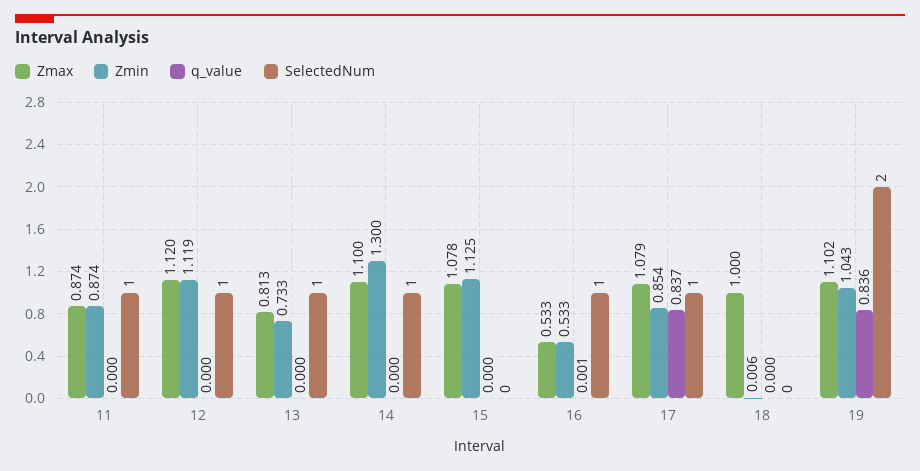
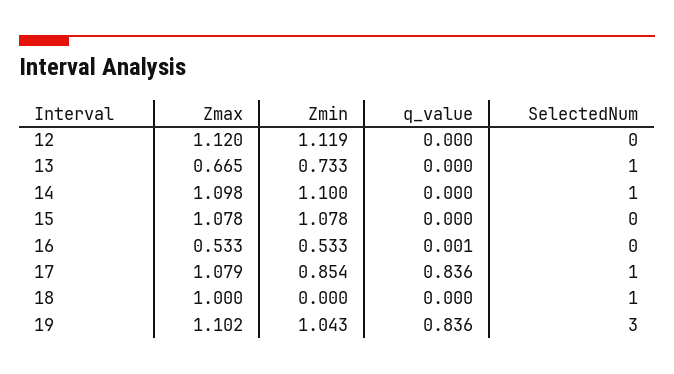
Zmax, 11: 0.874 -> none
Zmin, 11: 0.874 -> none
q_value, 11: 0 -> none
SelectedNum, 11: 1 -> none
SelectedNum, 12: 1 -> 0
Zmax, 13: 0.813 -> 0.665
Zmax, 14: 1.1 -> 1.098
Zmin, 14: 1.3 -> 1.1
Zmin, 15: 1.125 -> 1.078
SelectedNum, 16: 1 -> 0
q_value, 17: 0.837 -> 0.836
Zmin, 18: 0.006 -> 0
SelectedNum, 18: 0 -> 1
SelectedNum, 19: 2 -> 3

